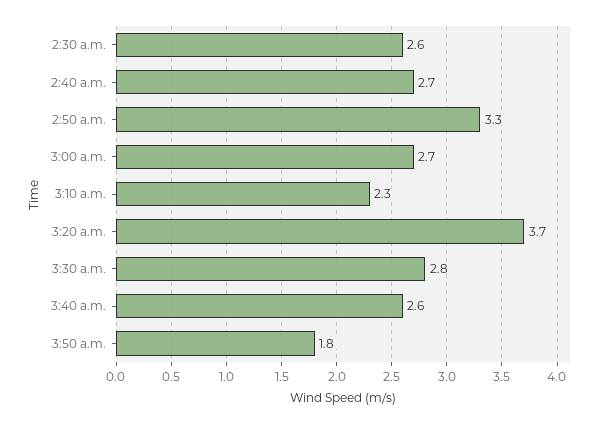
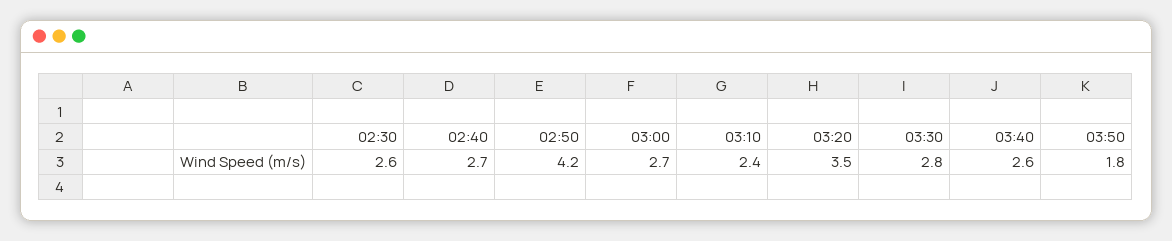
2:50 a.m.: 3.3 -> 4.2
3:10 a.m.: 2.3 -> 2.4
3:20 a.m.: 3.7 -> 3.5

